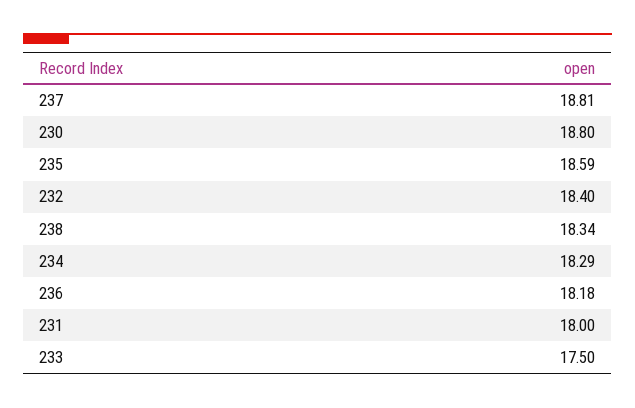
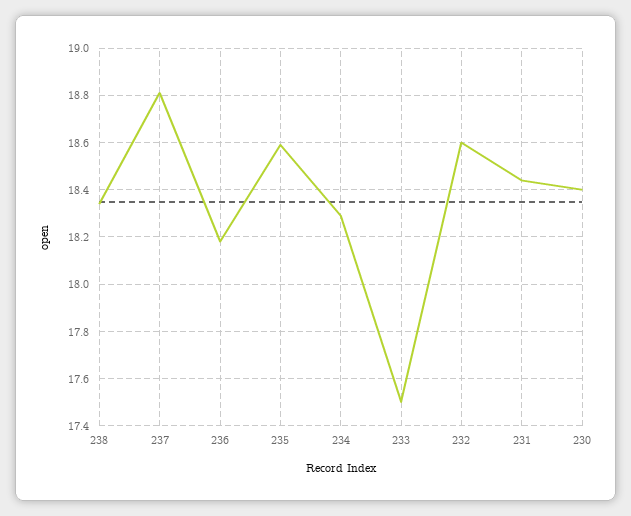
230: 18.8 -> 18.4
232: 18.4 -> 18.6
231: 18 -> 18.45

